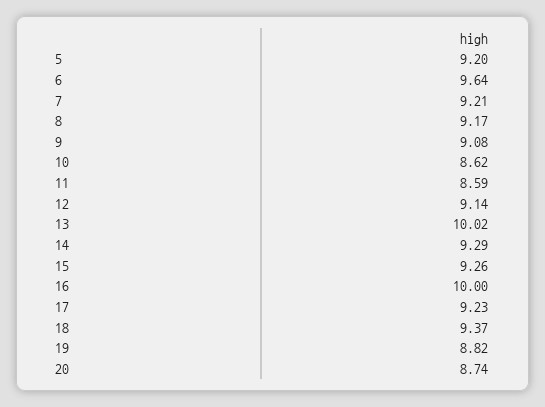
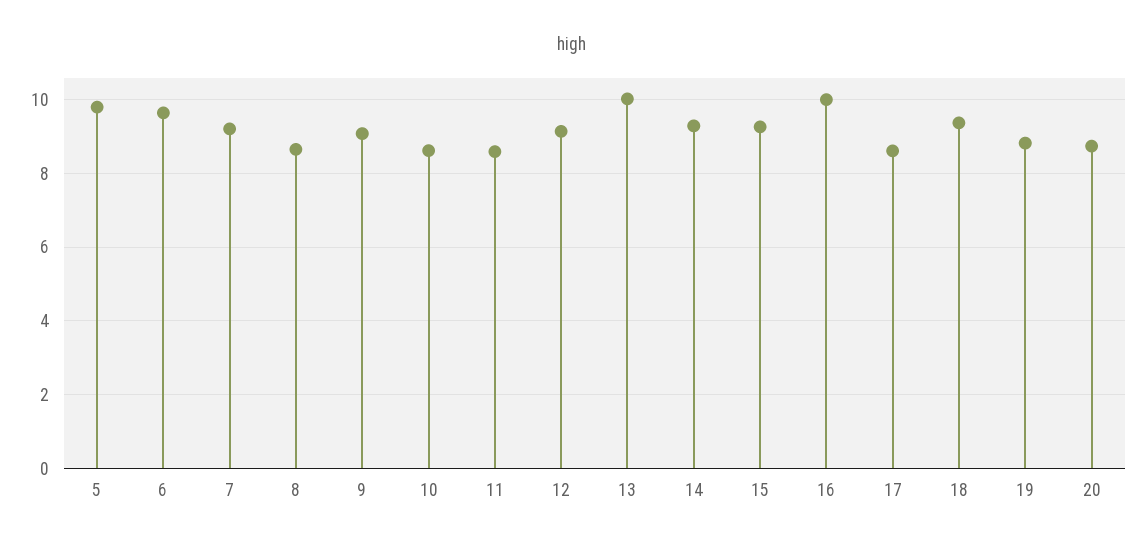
5: 9.2 -> 9.8
8: 9.17 -> 8.6
17: 9.23 -> 8.6

